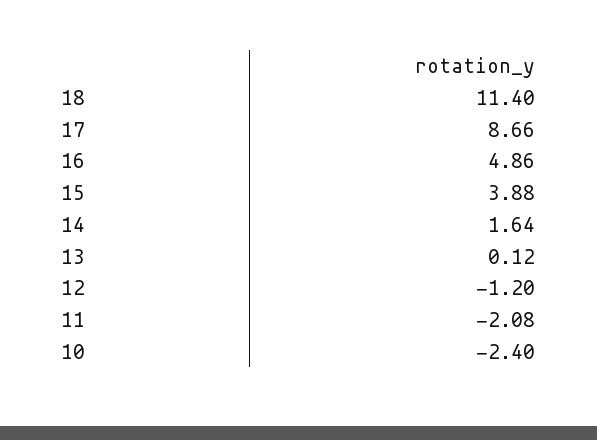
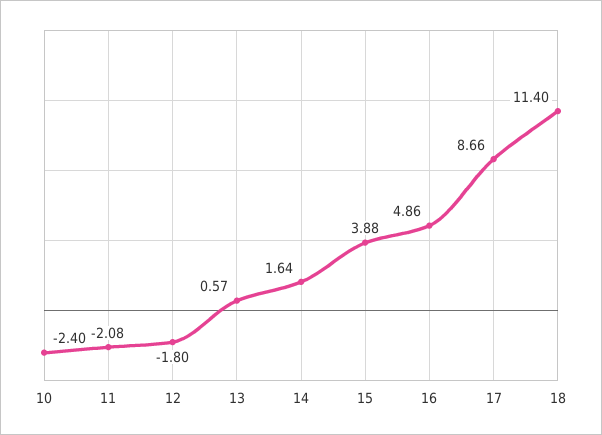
13: 0.12 -> 0.57
12: -1.2 -> -1.8

